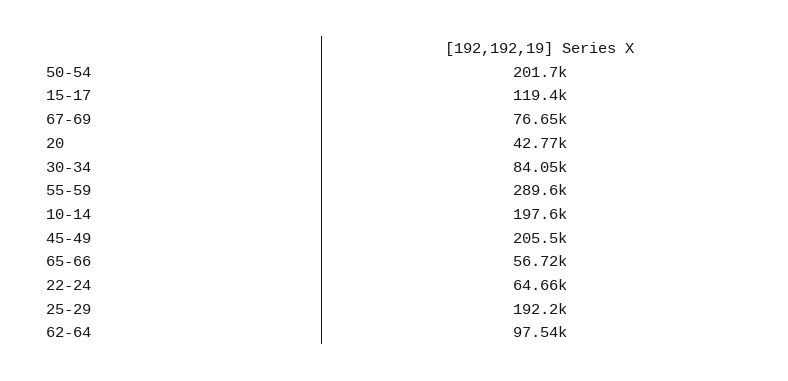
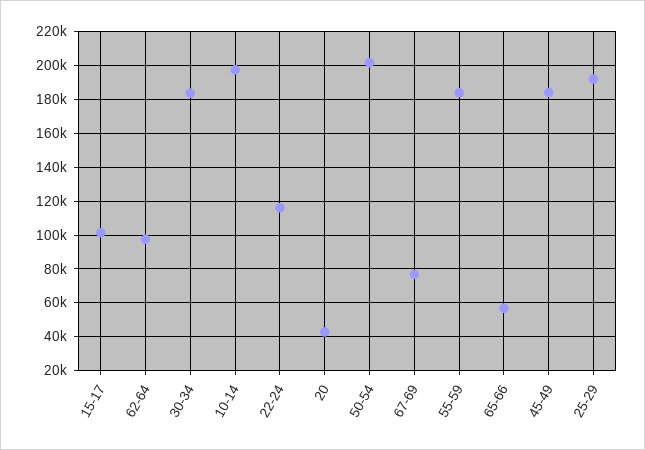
15-17: 119400 -> 100000
30-34: 84050 -> 185000
55-59: 289600 -> 185000
45-49: 205500 -> 185000
22-24: 64660 -> 115000

